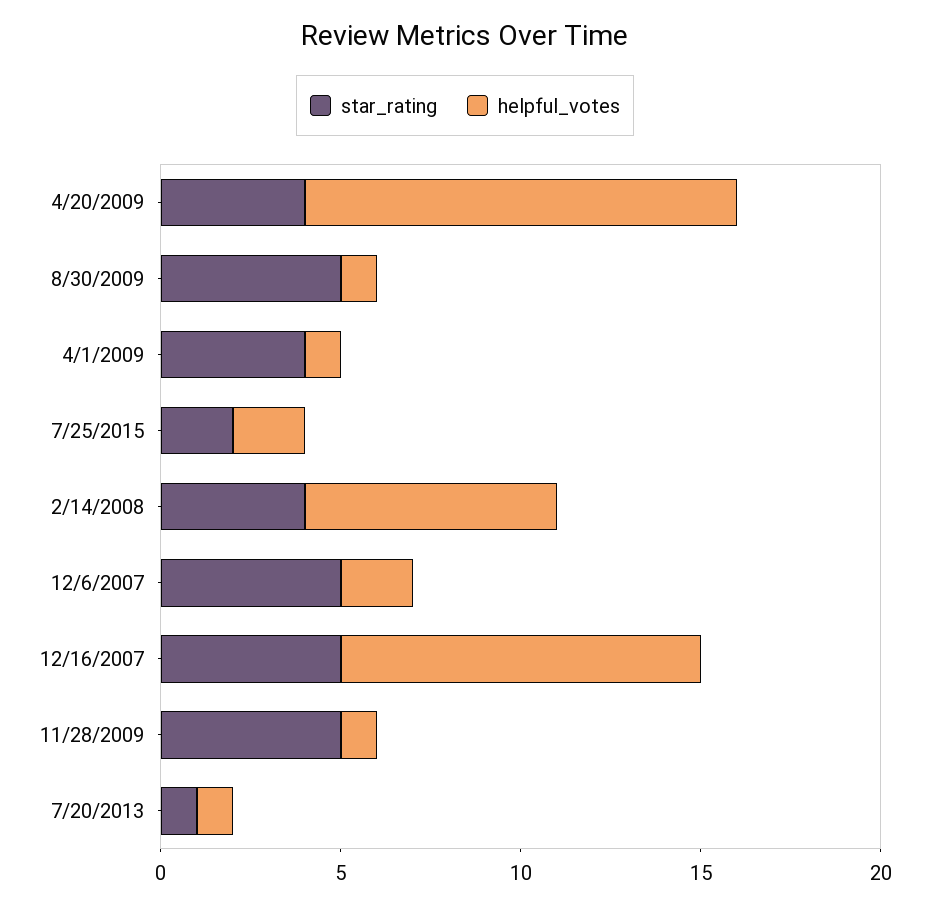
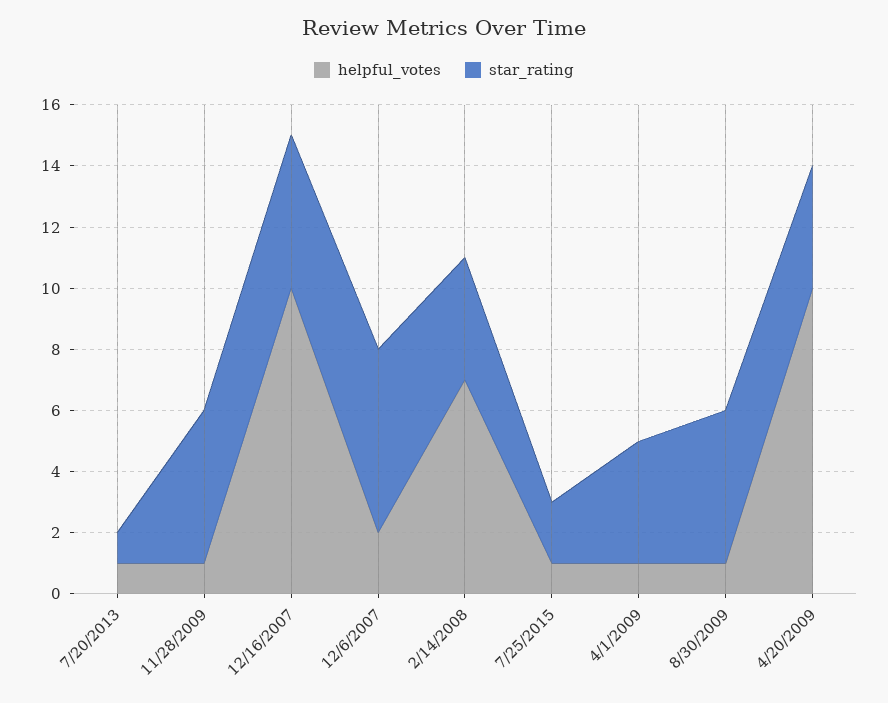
helpful_votes, 4/20/2009: 12 -> 10
helpful_votes, 7/25/2015: 2 -> 1
star_rating, 12/6/2007: 5 -> 6

